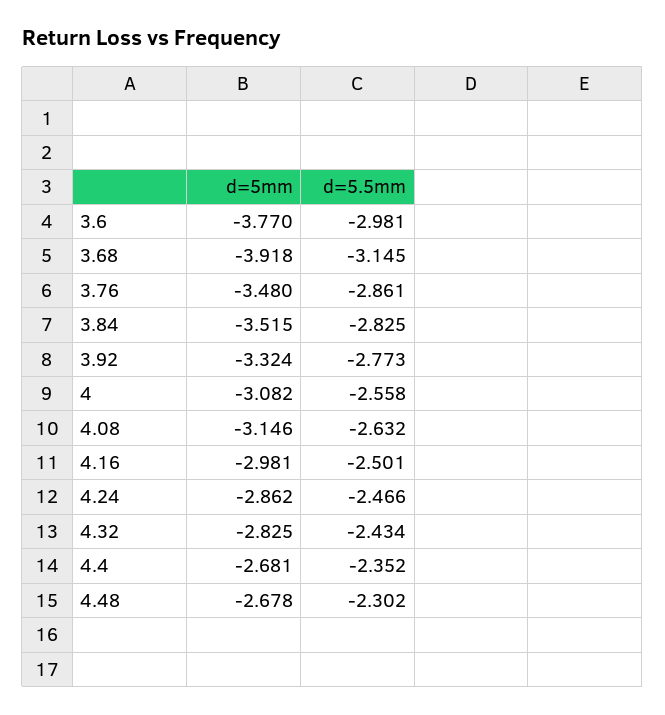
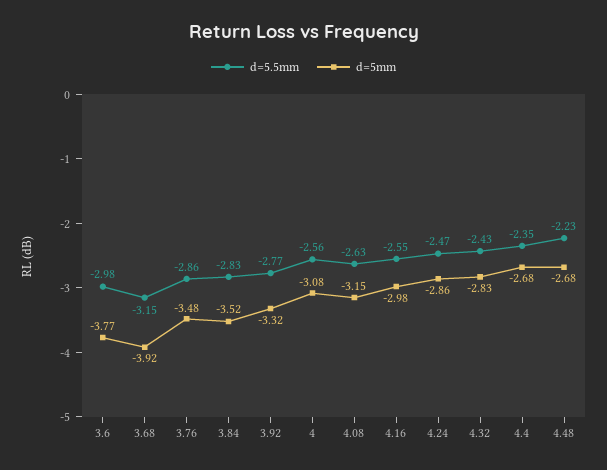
d=5.5mm, 4.16: -2.501 -> -2.55
d=5.5mm, 4.48: -2.302 -> -2.23

